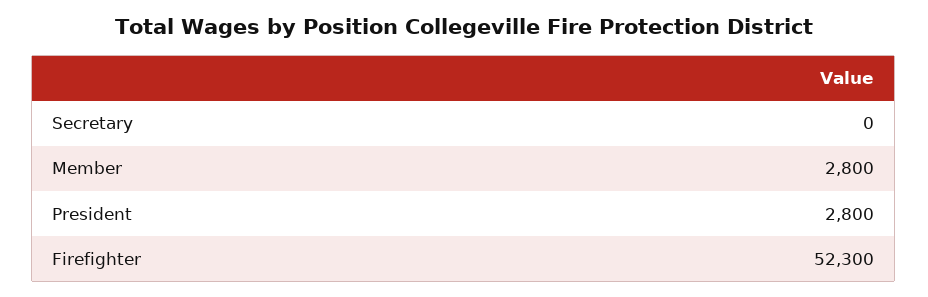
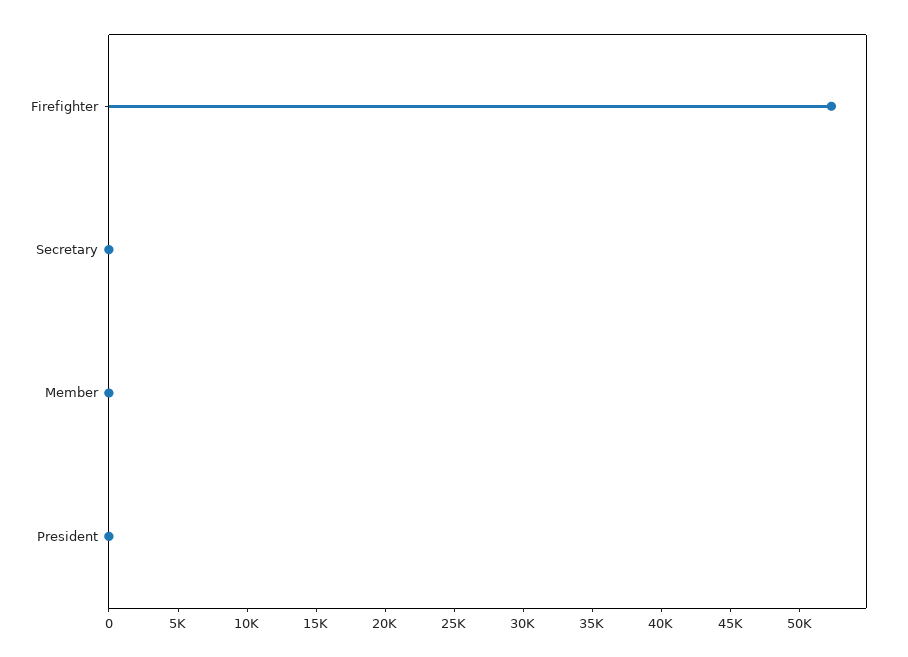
Member: 2800 -> 0
President: 2800 -> 0

